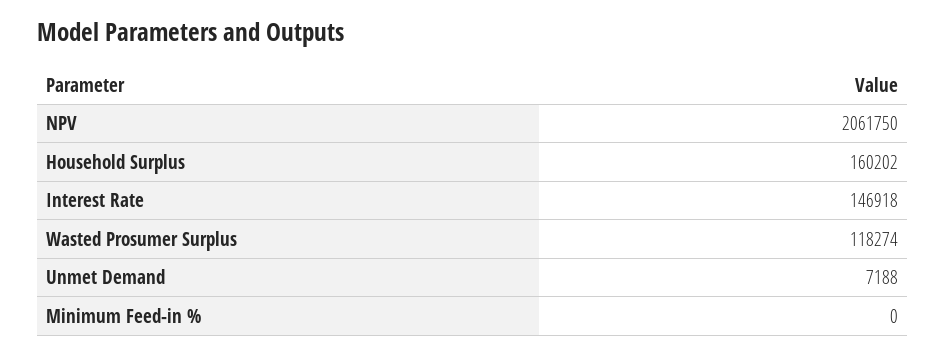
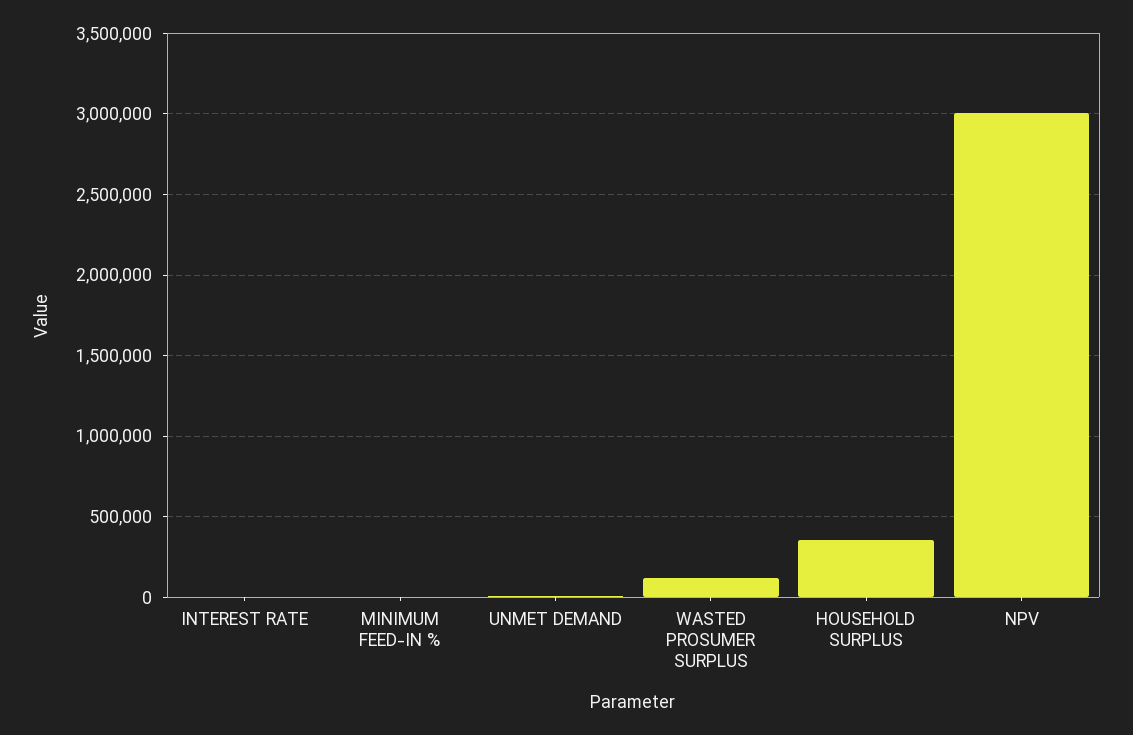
NPV: 2061750 -> 3000000
Household Surplus: 160202 -> 350000
Interest Rate: 146918 -> 0

